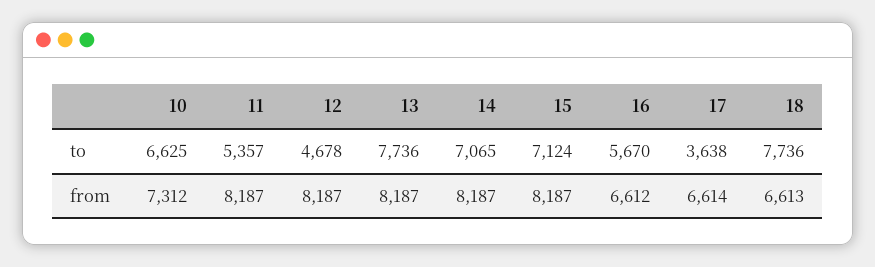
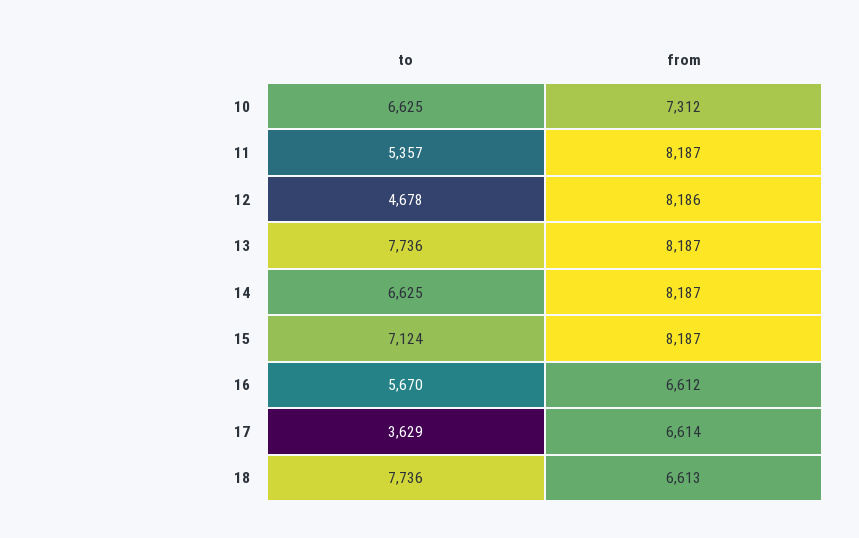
14, to: 7065 -> 6625
17, to: 3638 -> 3629
12, from: 8187 -> 8186

